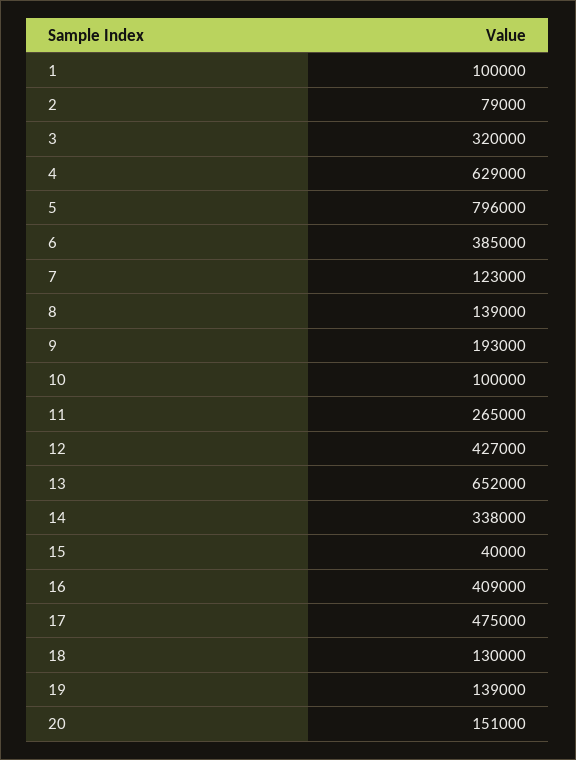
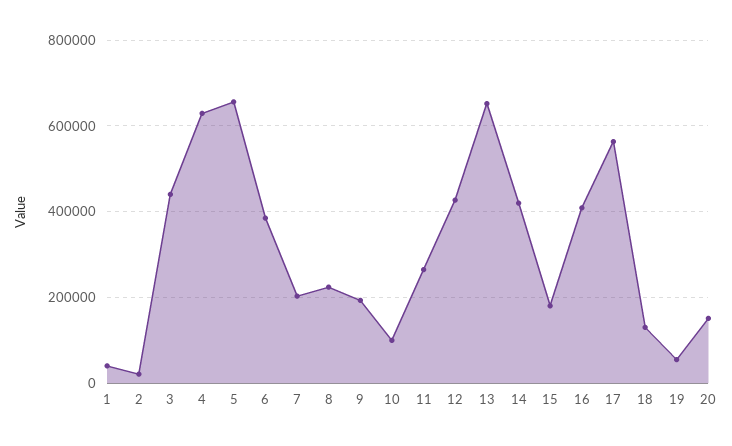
1: 100000 -> 40000
2: 79000 -> 20000
3: 320000 -> 440000
5: 796000 -> 660000
7: 123000 -> 200000
8: 139000 -> 220000
14: 338000 -> 420000
15: 40000 -> 180000
17: 475000 -> 560000
19: 139000 -> 60000

